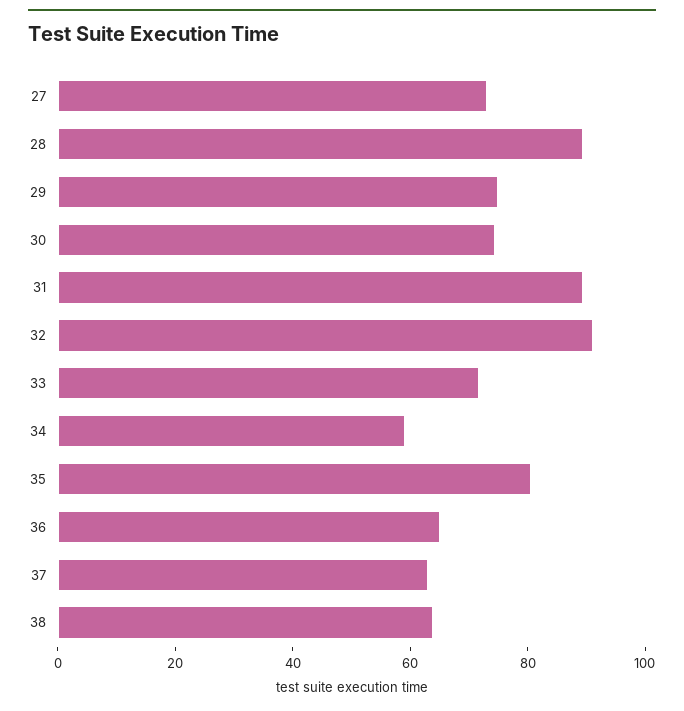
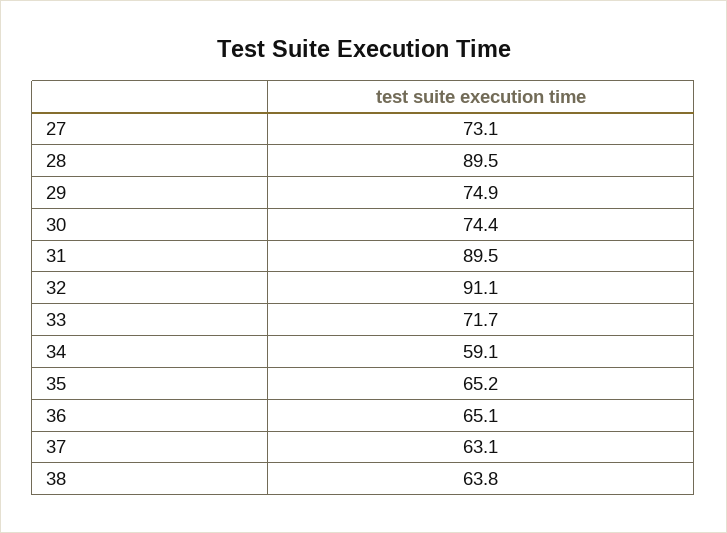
35: 80 -> 65.2

